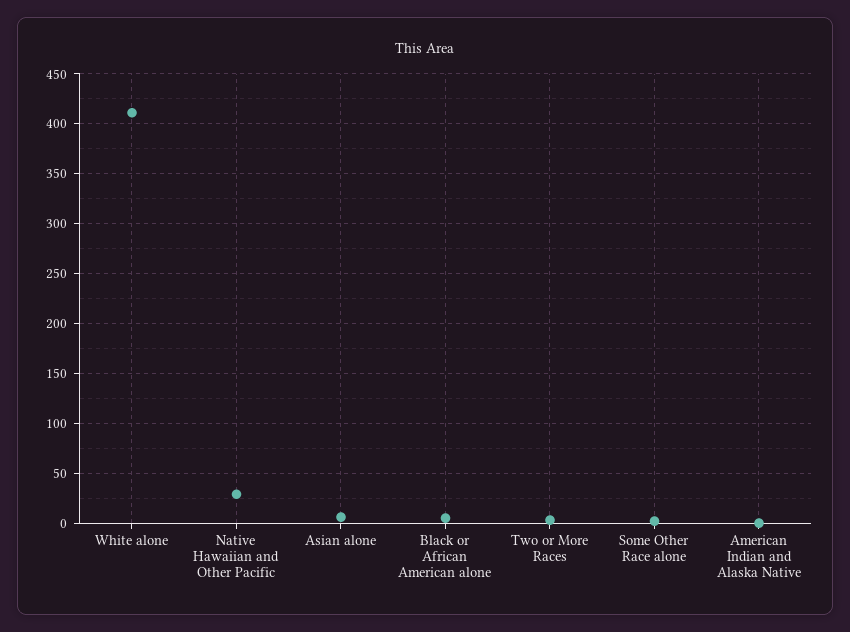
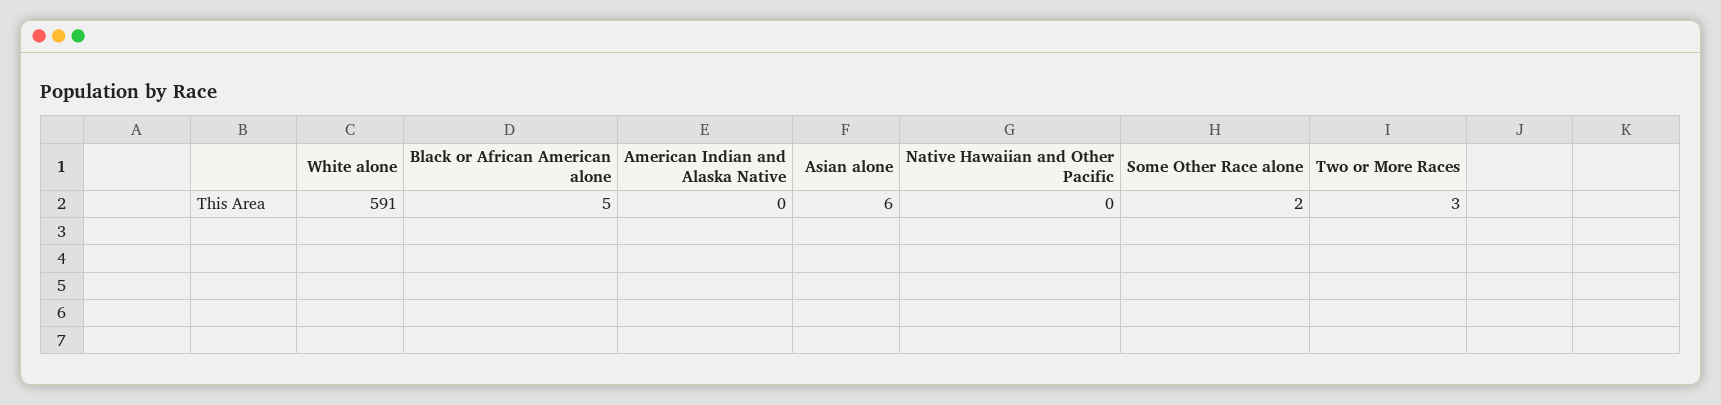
White alone: 410 -> 591
Native Hawaiian and Other Pacific: 30 -> 0

